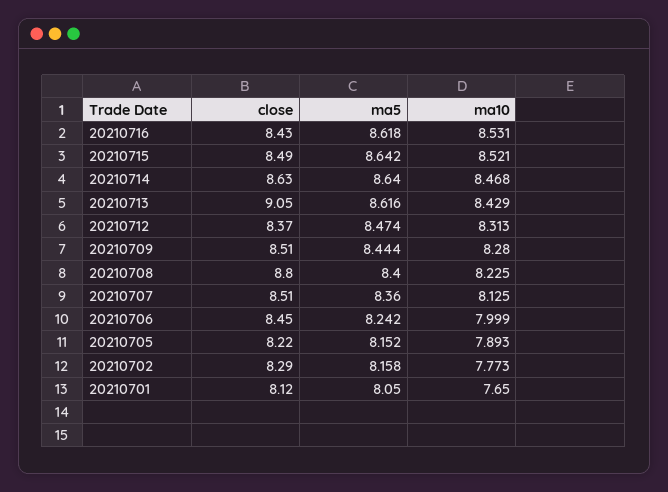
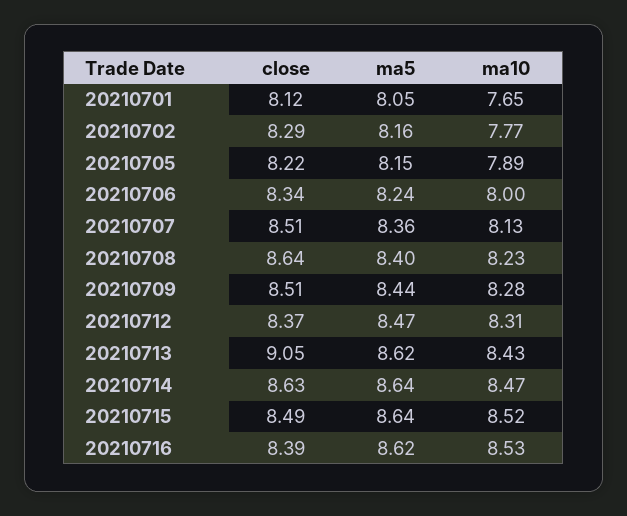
close, 20210716: 8.43 -> 8.39
close, 20210708: 8.8 -> 8.64
close, 20210706: 8.45 -> 8.34

